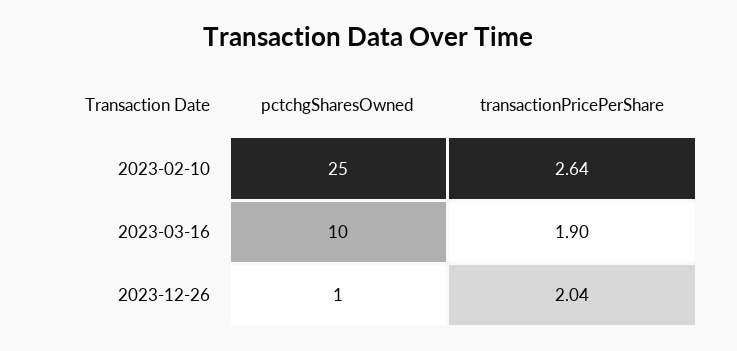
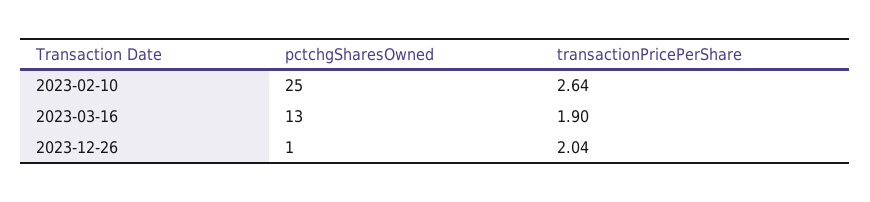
pctchgSharesOwned, 2023-03-16: 10 -> 13

